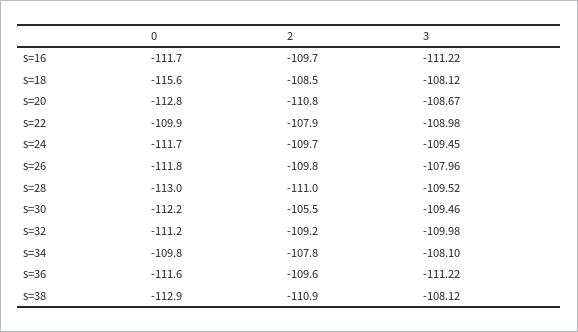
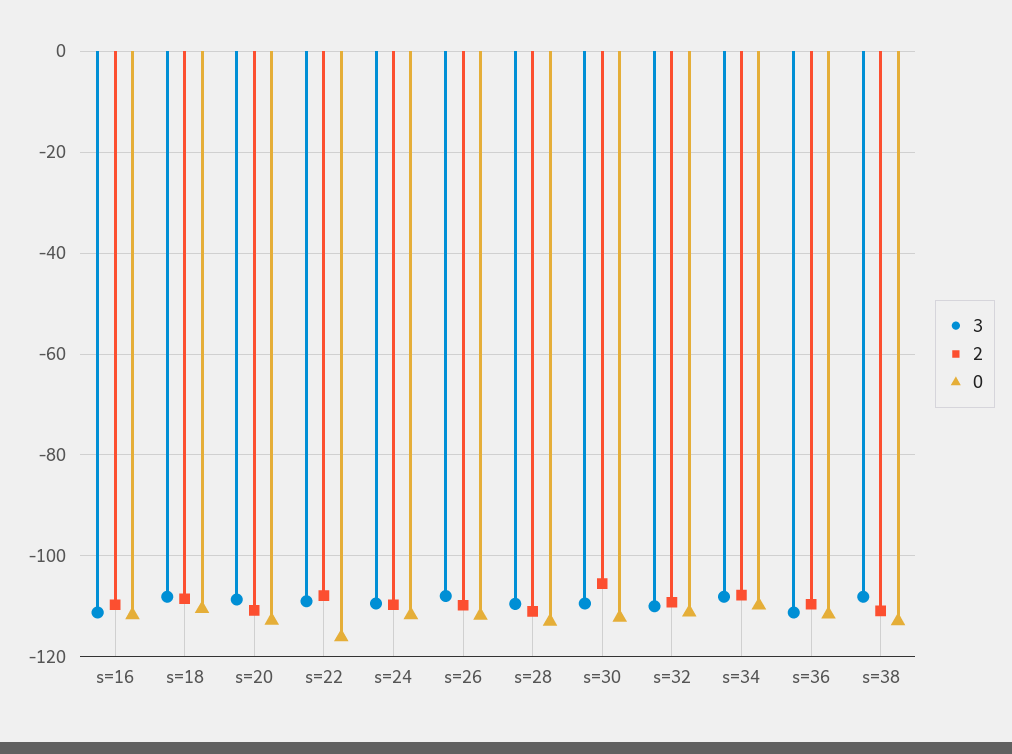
0, s=18: -115.6 -> -110
0, s=22: -109.9 -> -116

